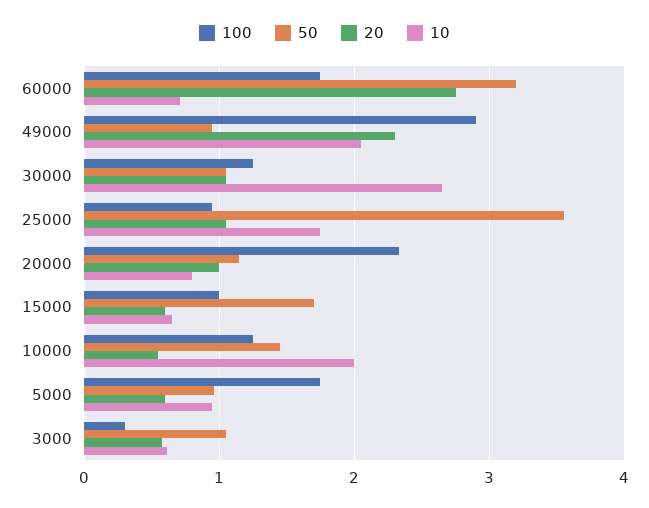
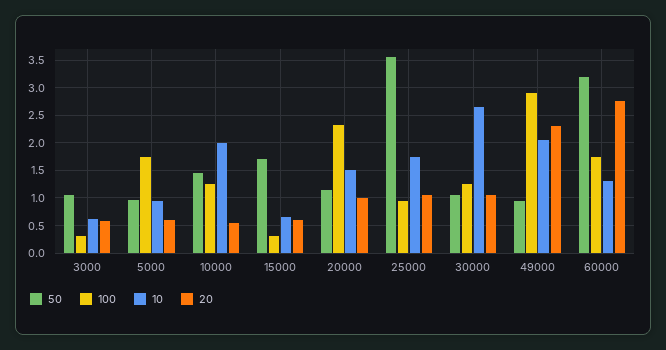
10, 60000: 0.7 -> 1.25
10, 20000: 0.8 -> 1.5
100, 15000: 1 -> 0.25

